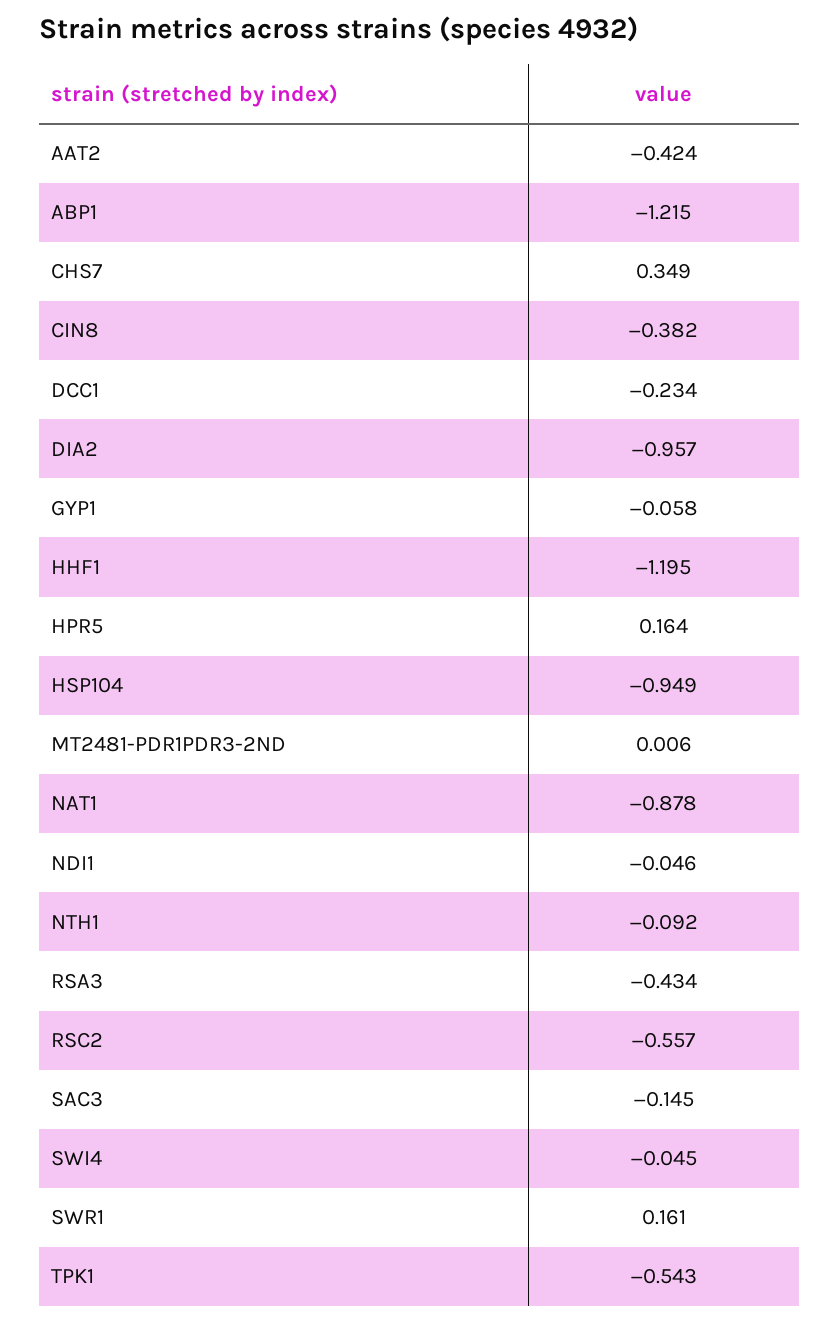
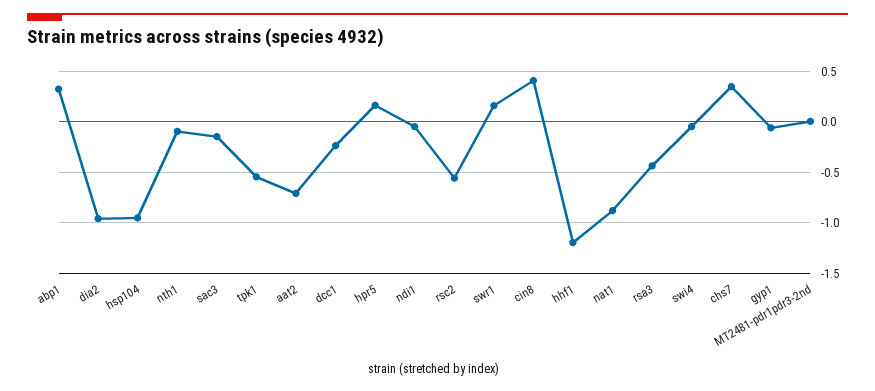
AAT2: -0.424 -> -0.7
ABP1: -1.215 -> 0.3
CIN8: -0.382 -> 0.4

